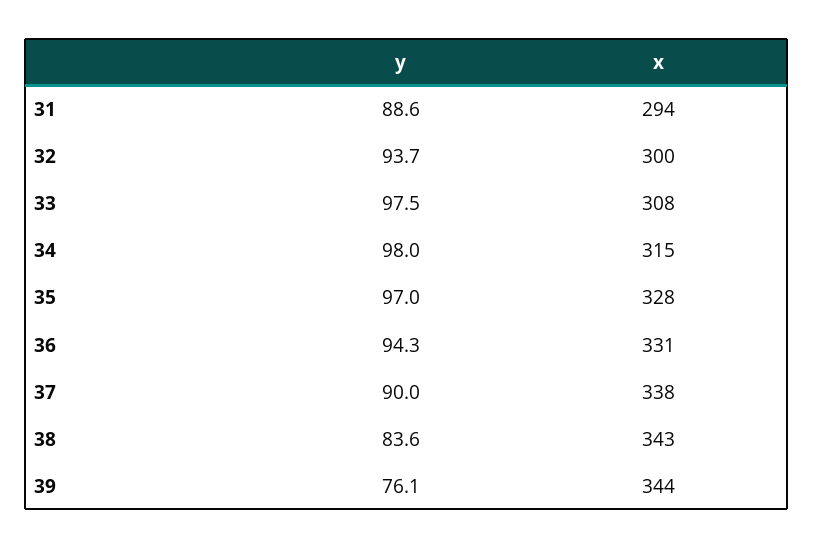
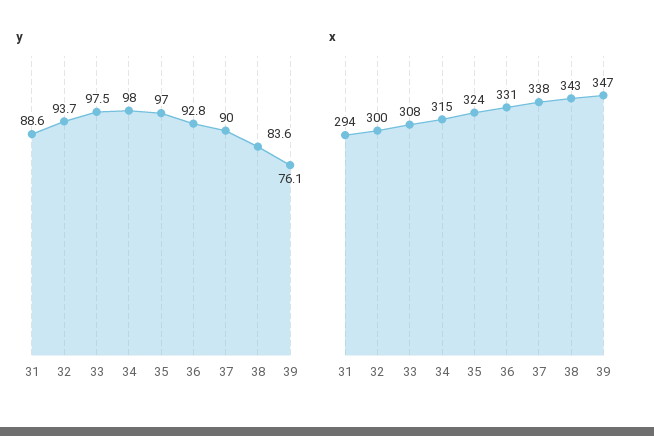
x, 35: 328 -> 324
y, 36: 94.3 -> 92.8
x, 39: 344 -> 347

